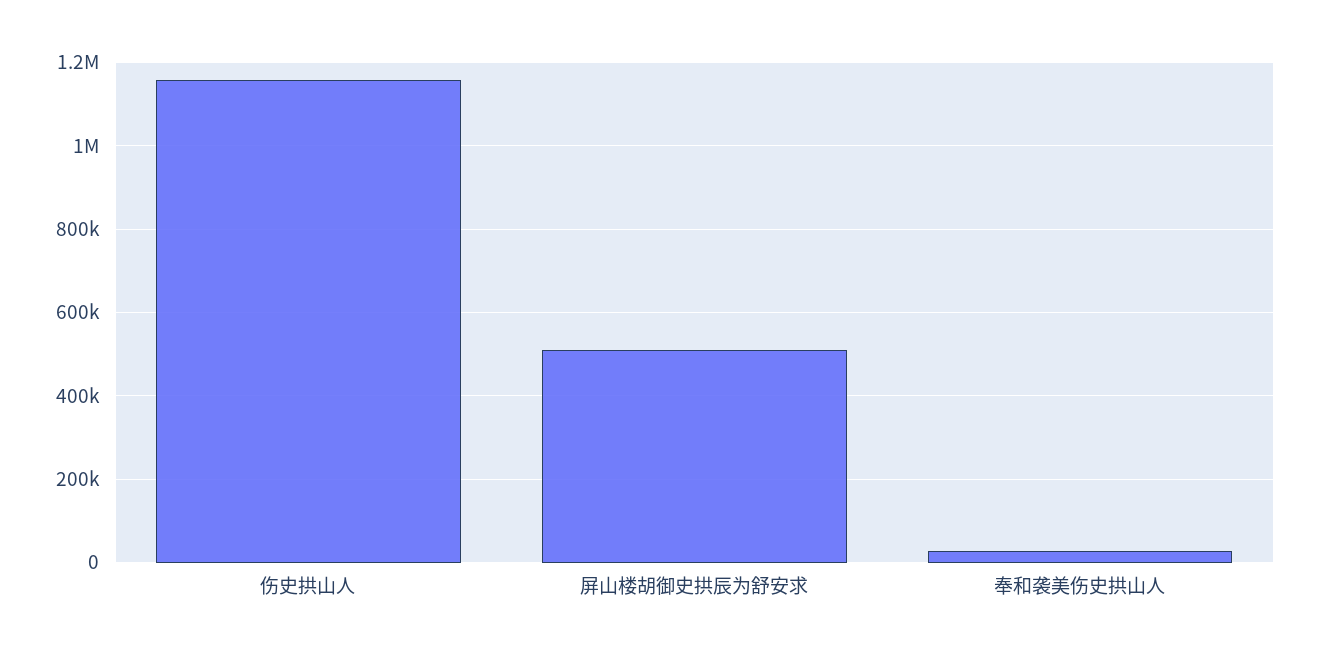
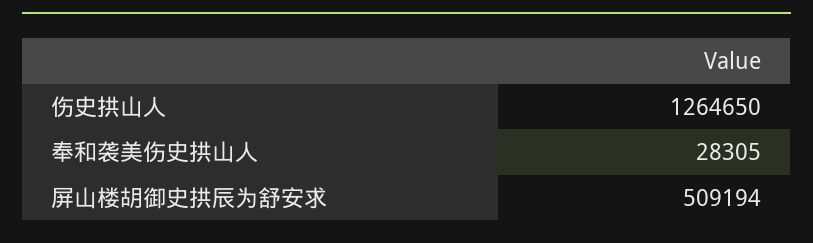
伤史拱山人: 1160000 -> 1264650

